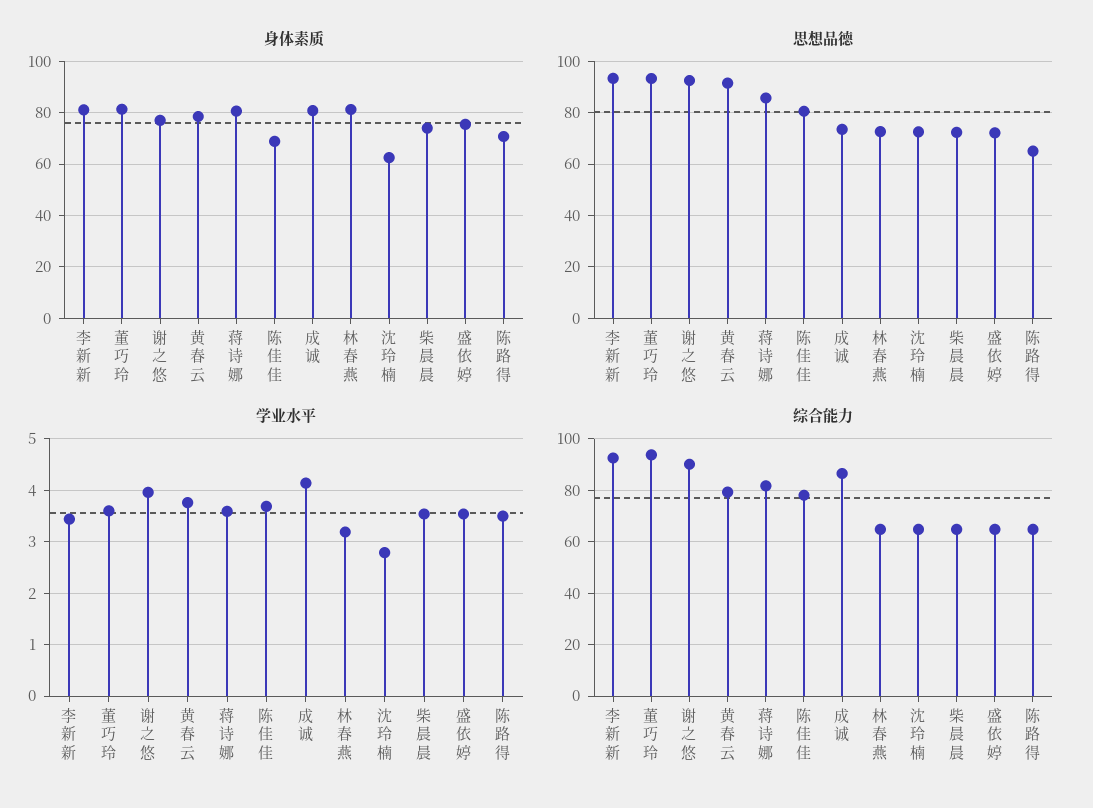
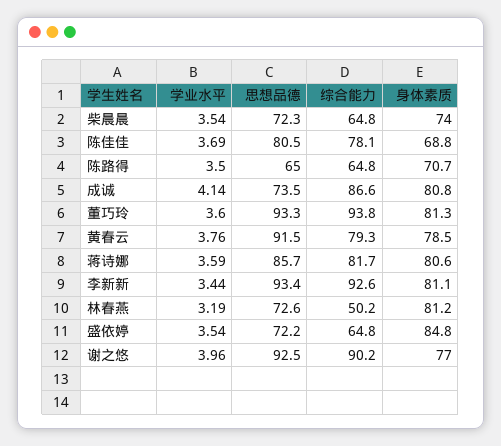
身体素质, 沈玲楠: 62.5 -> none
身体素质, 盛依婷: 75 -> 84.8
思想品德, 沈玲楠: 72.5 -> none
学业水平, 沈玲楠: 2.8 -> none
综合能力, 林春燕: 65 -> 50.2
综合能力, 沈玲楠: 65 -> none

